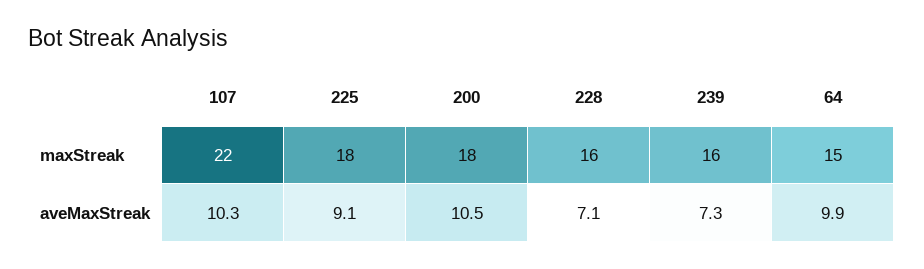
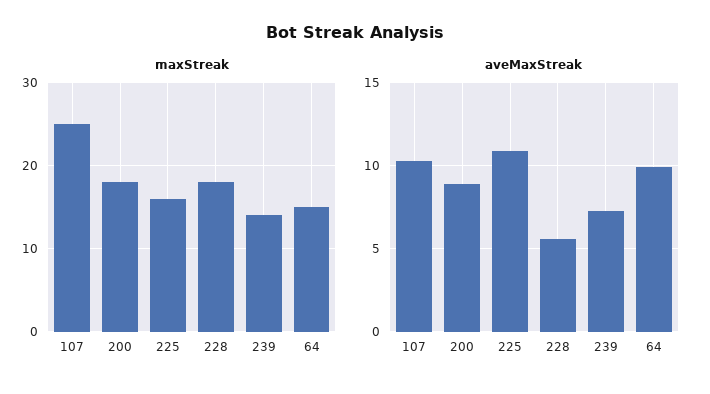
maxStreak, 107: 22 -> 25
maxStreak, 225: 18 -> 16
maxStreak, 228: 16 -> 18
maxStreak, 239: 16 -> 14
aveMaxStreak, 225: 9.1 -> 11
aveMaxStreak, 200: 10.5 -> 9
aveMaxStreak, 228: 7.1 -> 5.5

